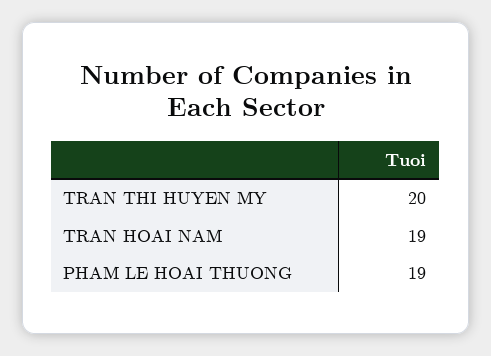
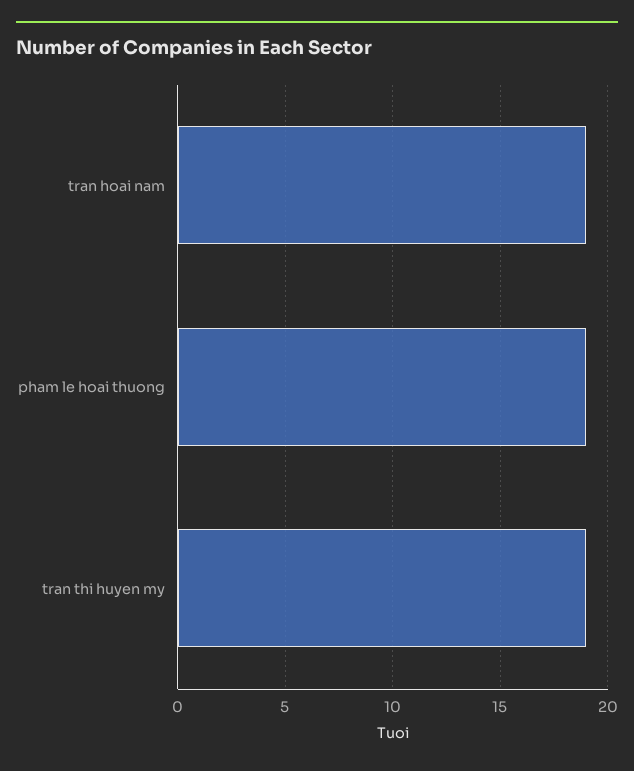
TRAN THI HUYEN MY: 20 -> 19

